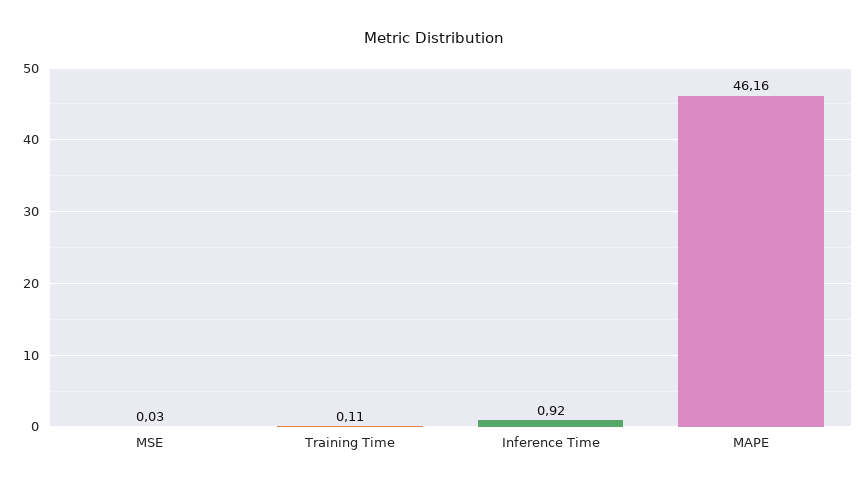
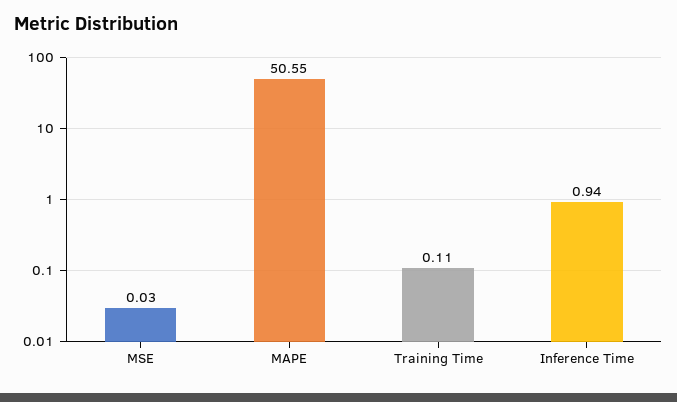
Inference Time: 0.92 -> 0.94
MAPE: 46.16 -> 50.55

